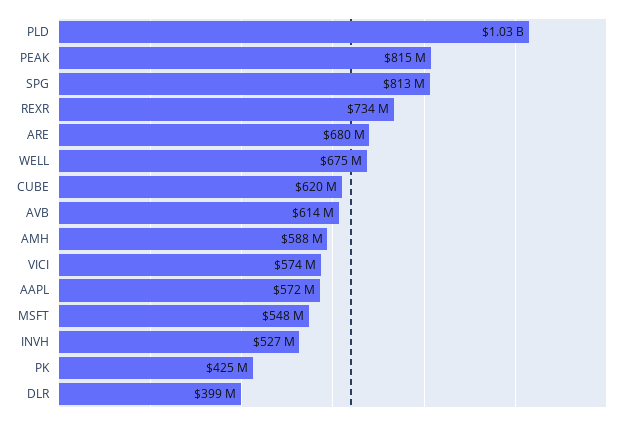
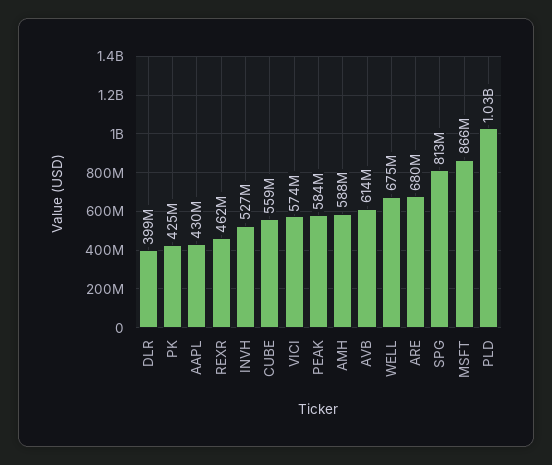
PEAK: 815000000 -> 584000000
REXR: 734000000 -> 462000000
CUBE: 620000000 -> 559000000
AAPL: 572000000 -> 430000000
MSFT: 548000000 -> 866000000

